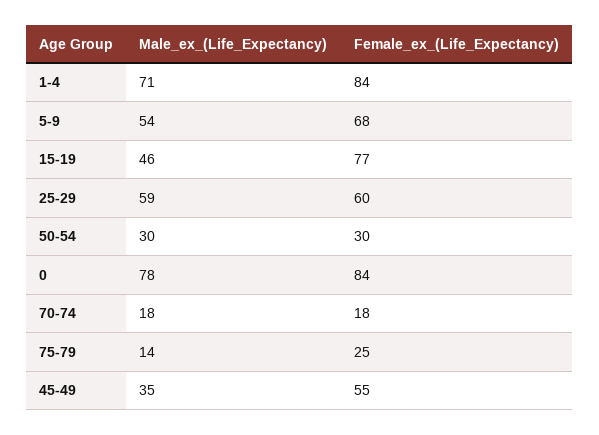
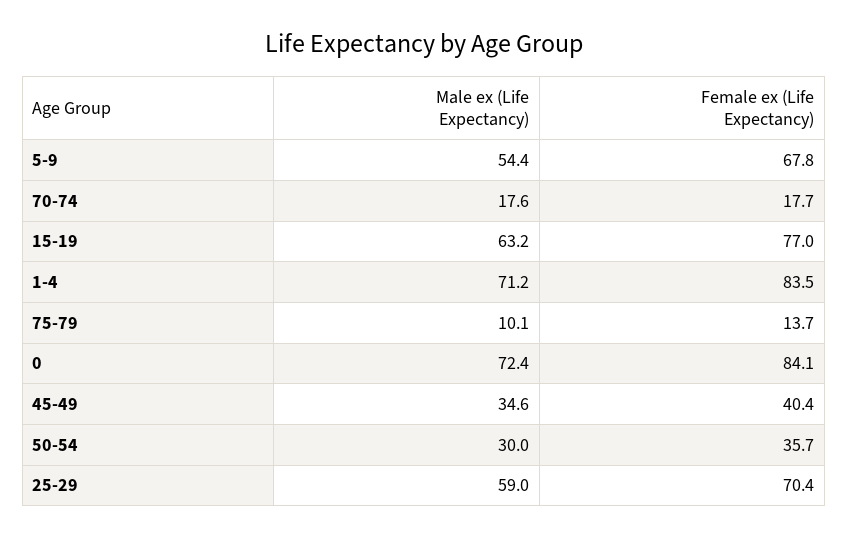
Male_ex_(Life_Expectancy), 15-19: 46 -> 63.2
Female_ex_(Life_Expectancy), 25-29: 60 -> 70.4
Female_ex_(Life_Expectancy), 50-54: 30 -> 35.7
Male_ex_(Life_Expectancy), 0: 78 -> 72.4
Male_ex_(Life_Expectancy), 75-79: 14 -> 10.1
Female_ex_(Life_Expectancy), 75-79: 25 -> 13.7
Female_ex_(Life_Expectancy), 45-49: 55 -> 40.4

